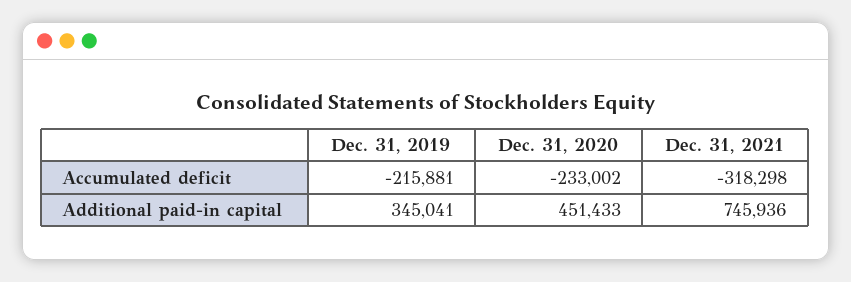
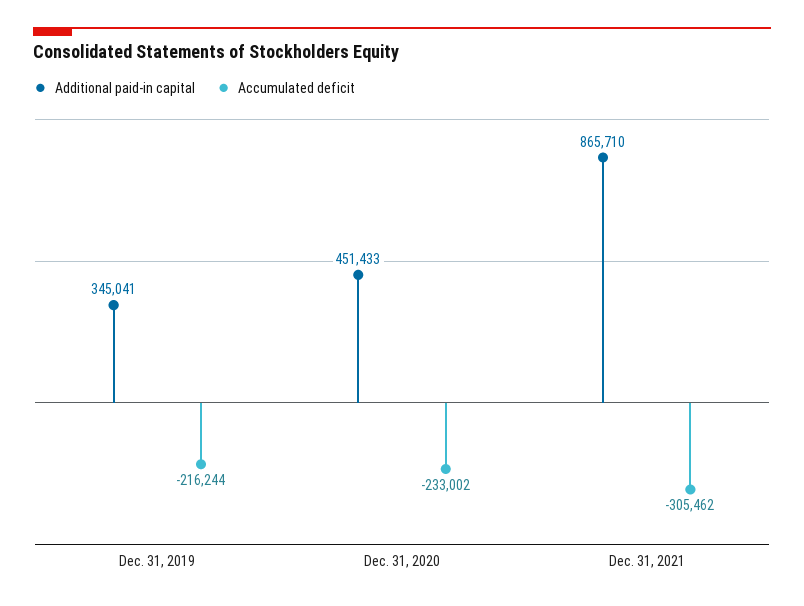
Accumulated deficit, Dec. 31, 2019: -215881 -> -216244
Accumulated deficit, Dec. 31, 2021: -318298 -> -305462
Additional paid-in capital, Dec. 31, 2021: 745936 -> 865710

